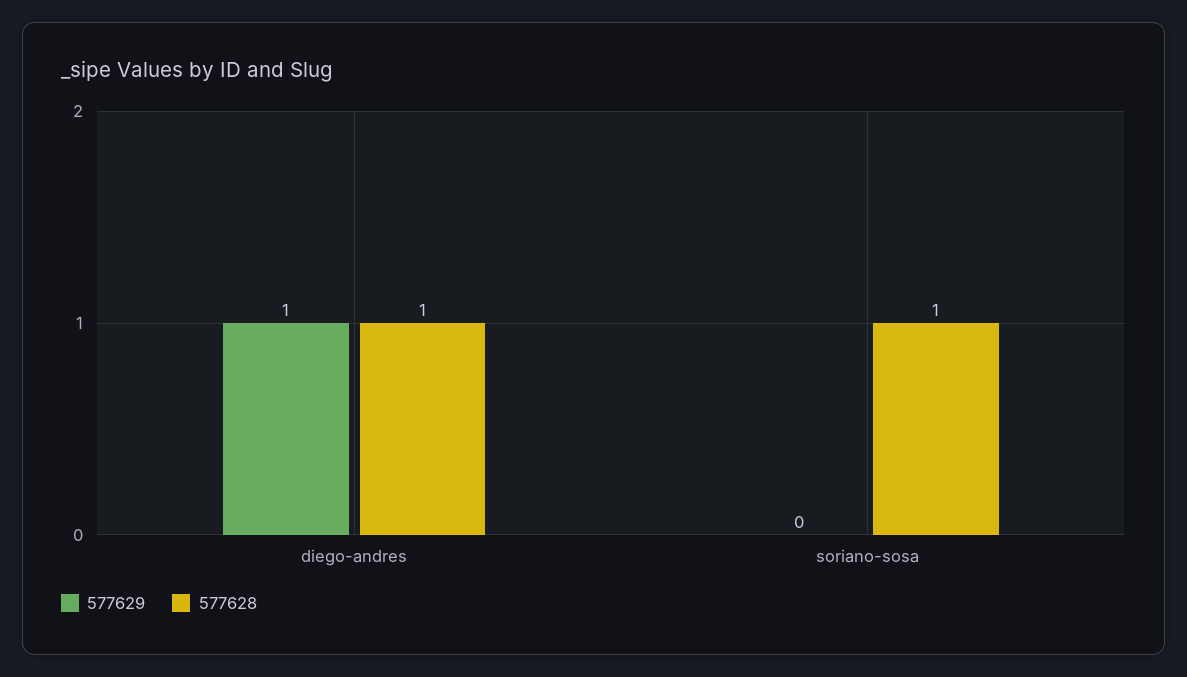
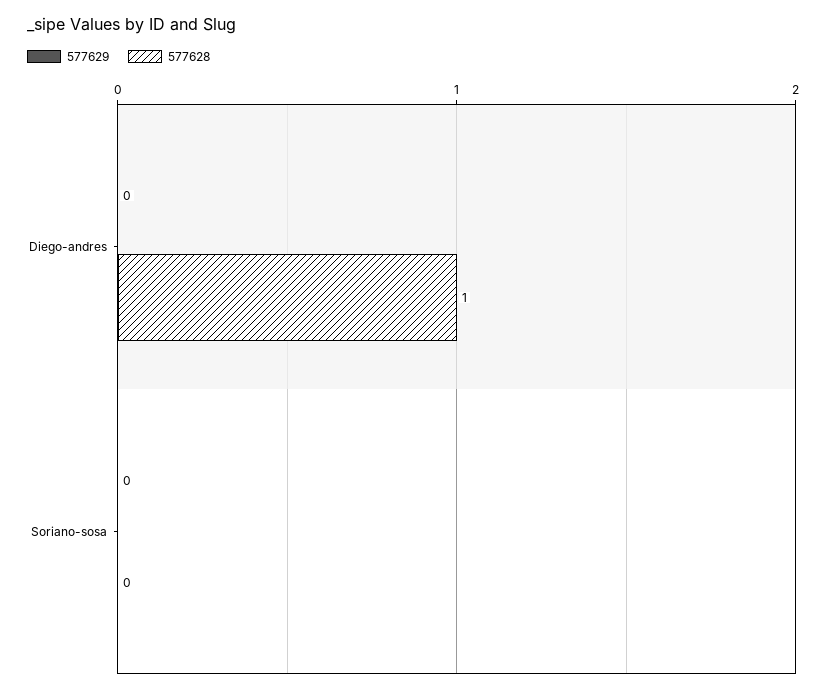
577629, diego-andres: 1 -> 0
577628, soriano-sosa: 1 -> 0

